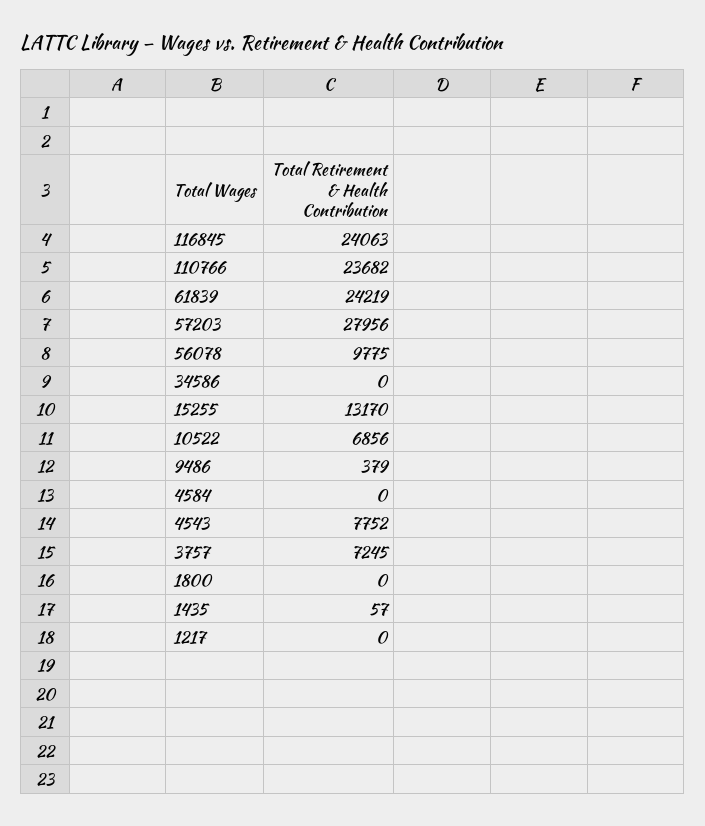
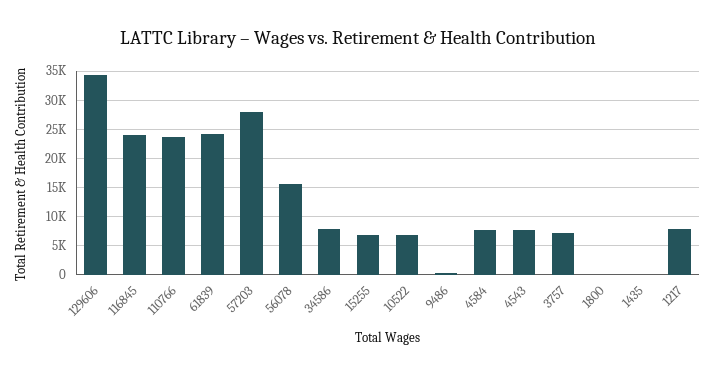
56078: 9775 -> 15000
34586: 0 -> 7500
15255: 13170 -> 7500
4584: 0 -> 7500
1217: 0 -> 7500
129606: none -> 35000

